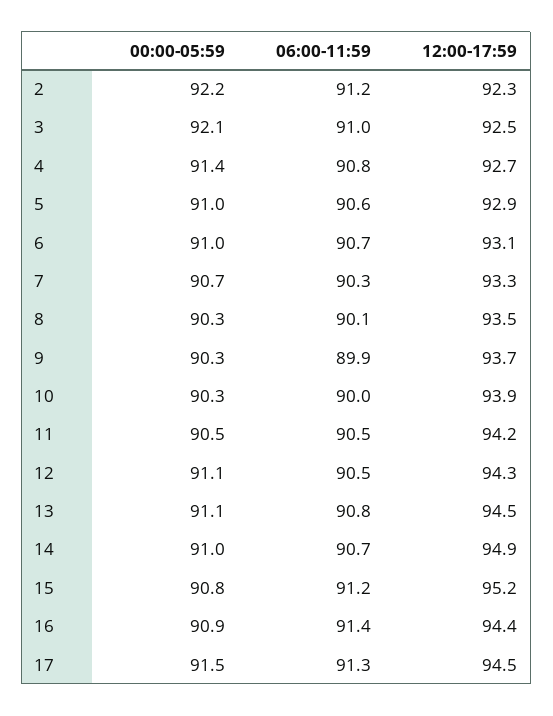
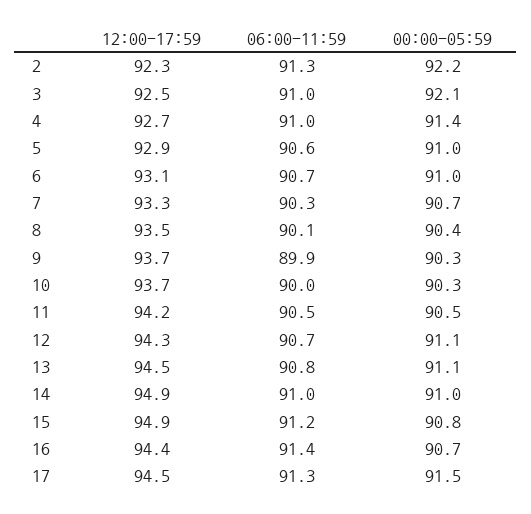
06:00-11:59, 2: 91.2 -> 91.3
06:00-11:59, 4: 90.8 -> 91
00:00-05:59, 8: 90.3 -> 90.4
12:00-17:59, 10: 93.9 -> 93.7
06:00-11:59, 12: 90.5 -> 90.7
06:00-11:59, 14: 90.7 -> 91
12:00-17:59, 15: 95.2 -> 94.9
00:00-05:59, 16: 90.9 -> 90.7

